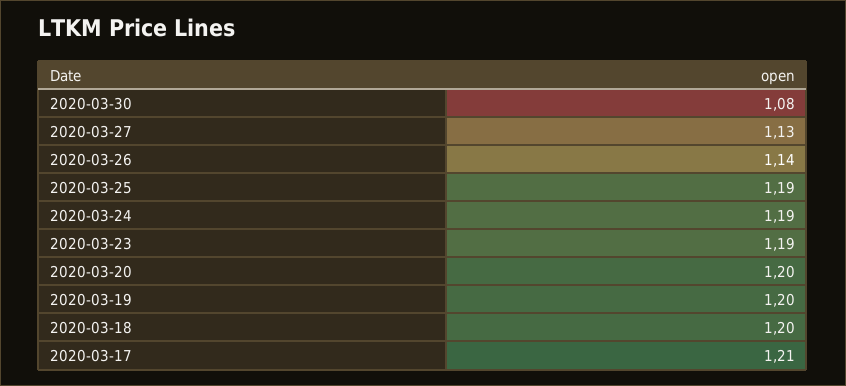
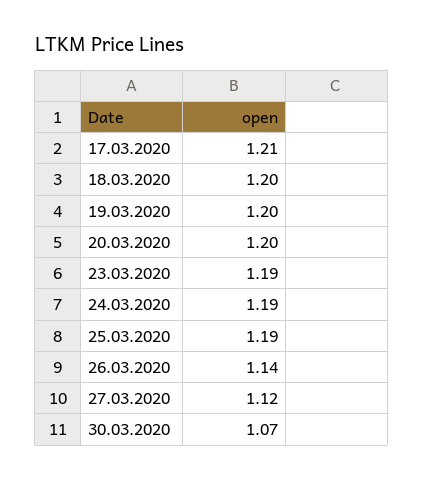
2020-03-30: 1.08 -> 1.07
2020-03-27: 1.13 -> 1.12

